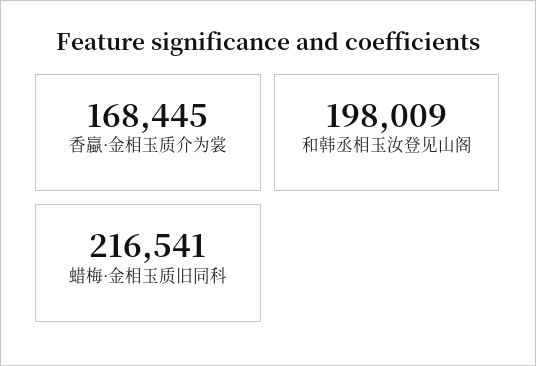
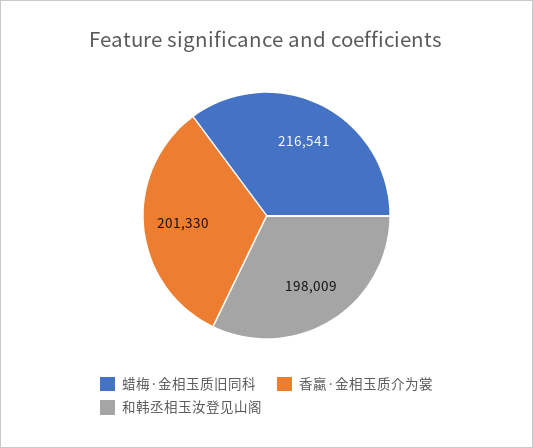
香蠃·金相玉质介为裳: 168445 -> 201330

